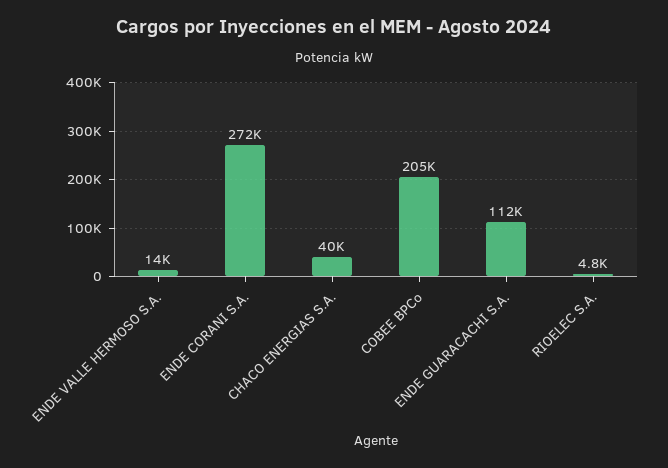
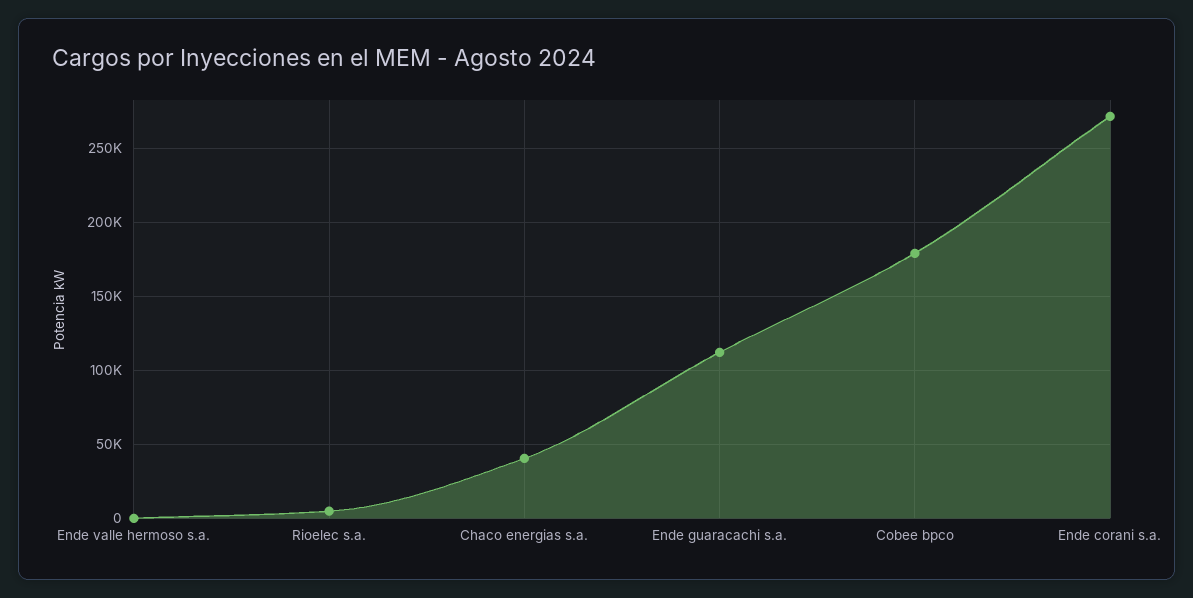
ENDE VALLE HERMOSO S.A.: 14000 -> 0
COBEE BPCo: 205000 -> 180000

